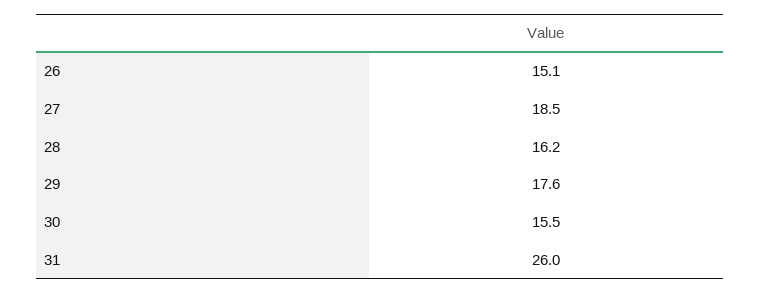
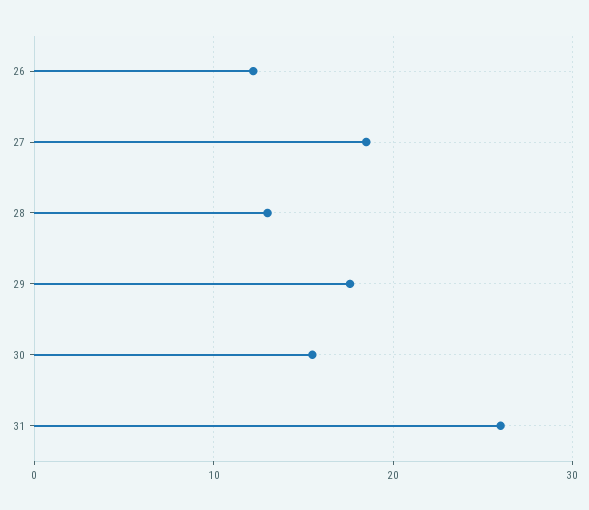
26: 15.1 -> 12
28: 16.2 -> 13

